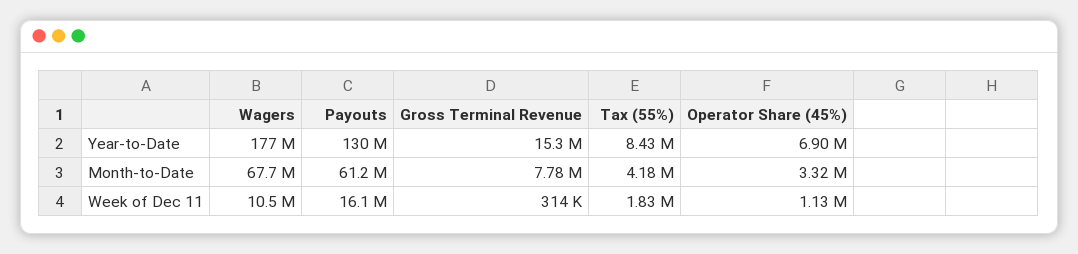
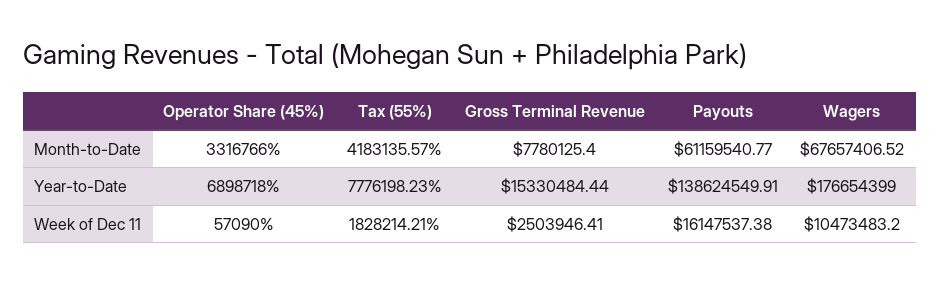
Payouts, Year-to-Date: 130000000 -> 138624549.91
Tax (55%), Year-to-Date: 8430000 -> 7776198.23
Gross Terminal Revenue, Week of Dec 11: 314000 -> 2503946.41
Operator Share (45%), Week of Dec 11: 1130000 -> 57090

